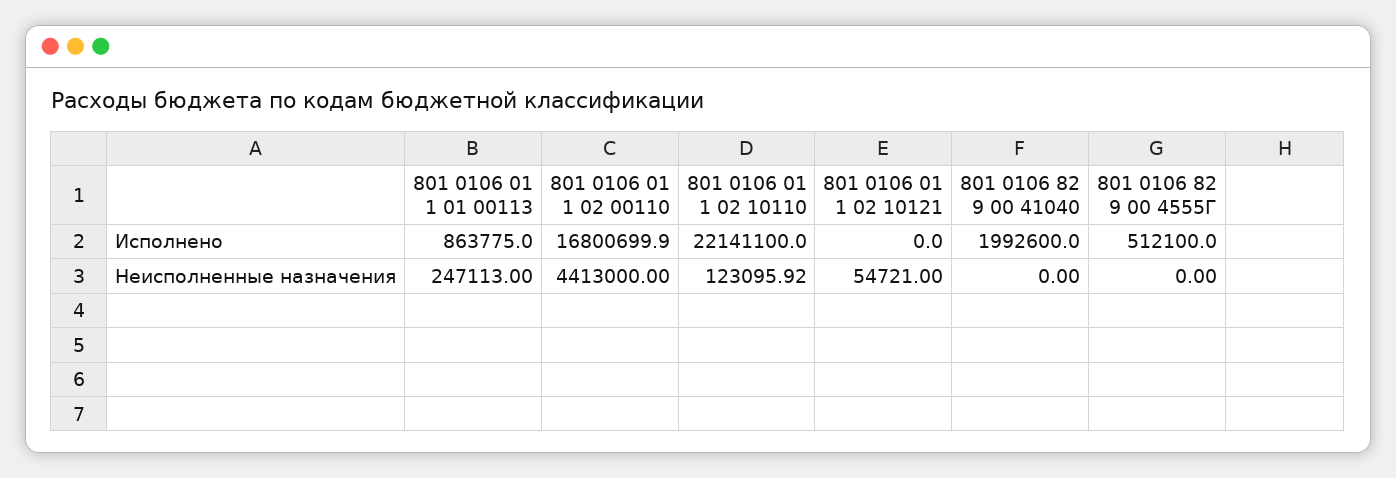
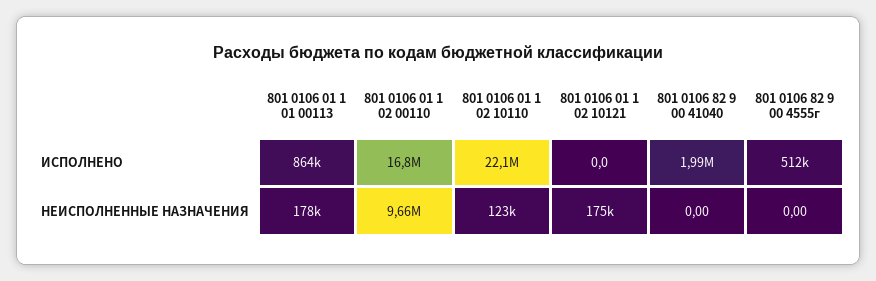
801 0106 01 1 01 00113, Неисполненные назначения: 247113 -> 178000
801 0106 01 1 02 00110, Неисполненные назначения: 4413000 -> 9660000
801 0106 01 1 02 10121, Неисполненные назначения: 54721 -> 175000

